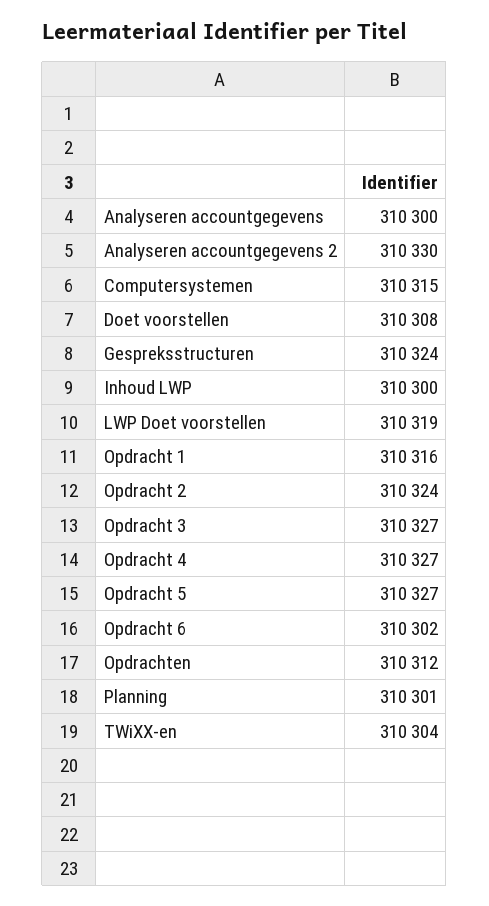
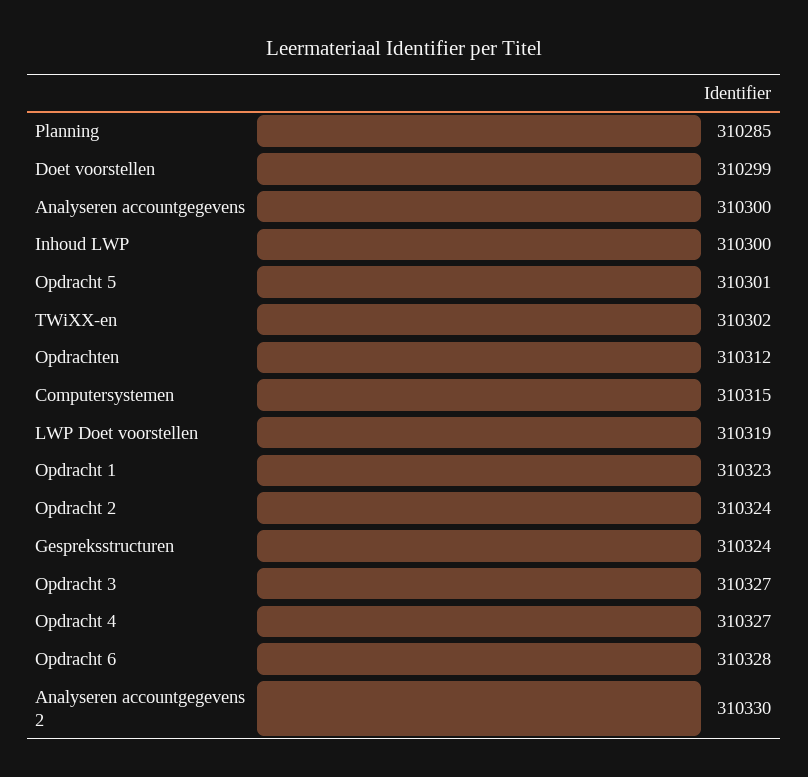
Doet voorstellen: 310308 -> 310299
Opdracht 1: 310316 -> 310323
Opdracht 5: 310327 -> 310301
Opdracht 6: 310302 -> 310328
Planning: 310301 -> 310285
TWiXX-en: 310304 -> 310302

